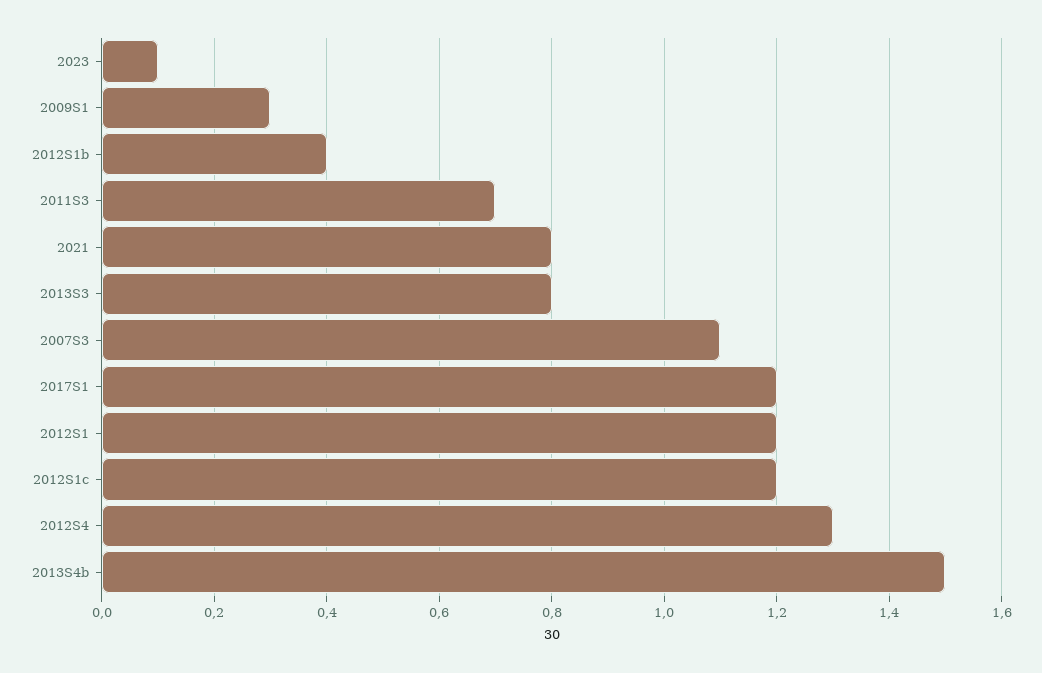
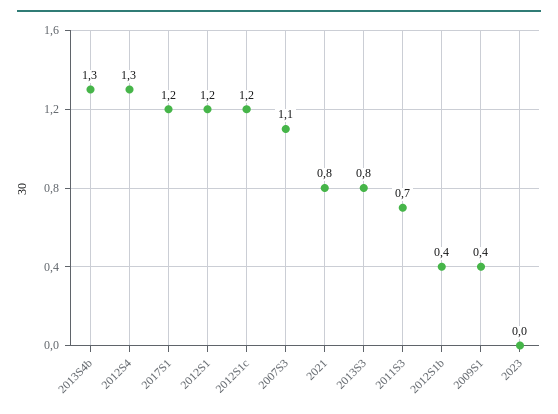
2023: 0.1 -> 0
2009S1: 0.3 -> 0.4
2013S4b: 1.5 -> 1.3

